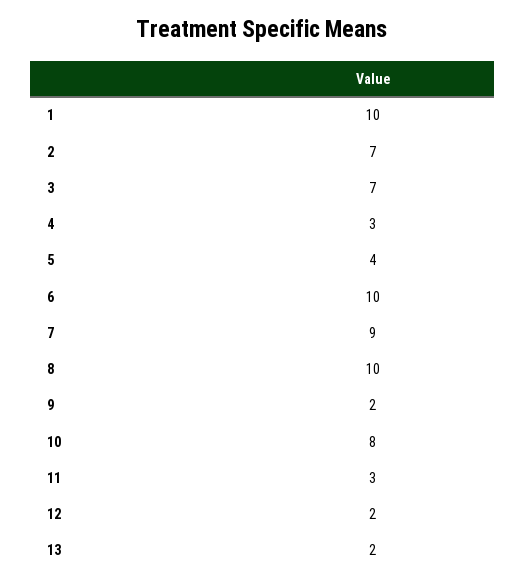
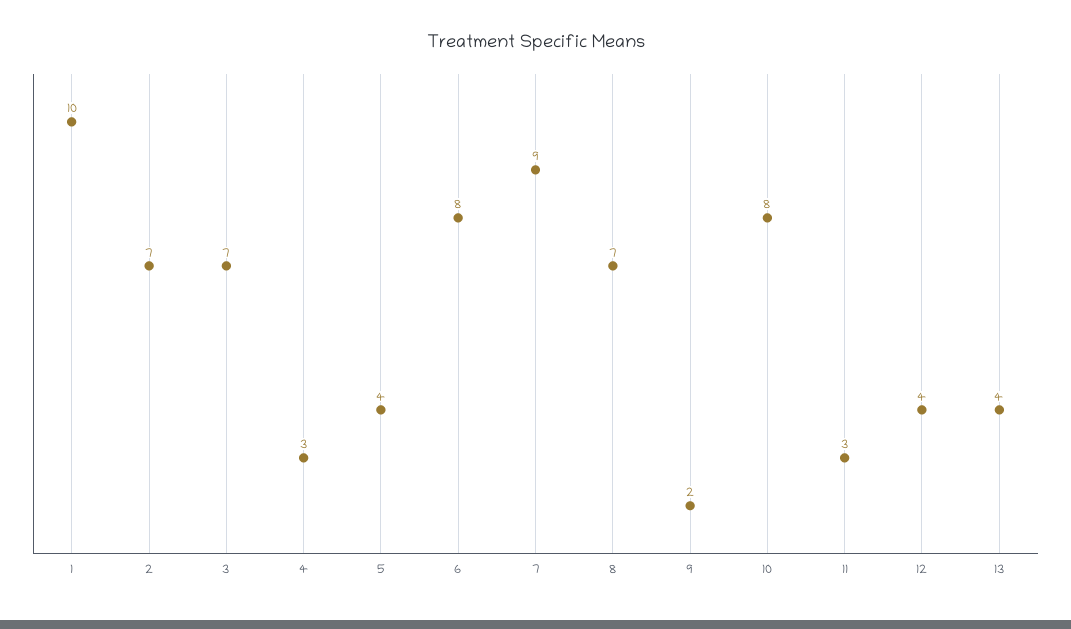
6: 10 -> 8
8: 10 -> 7
12: 2 -> 4
13: 2 -> 4

